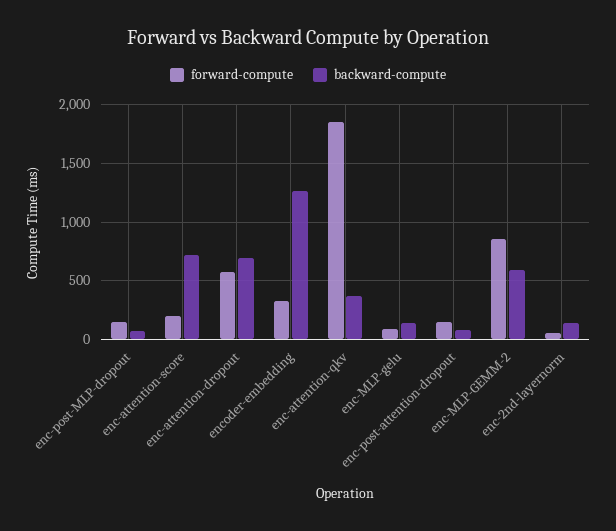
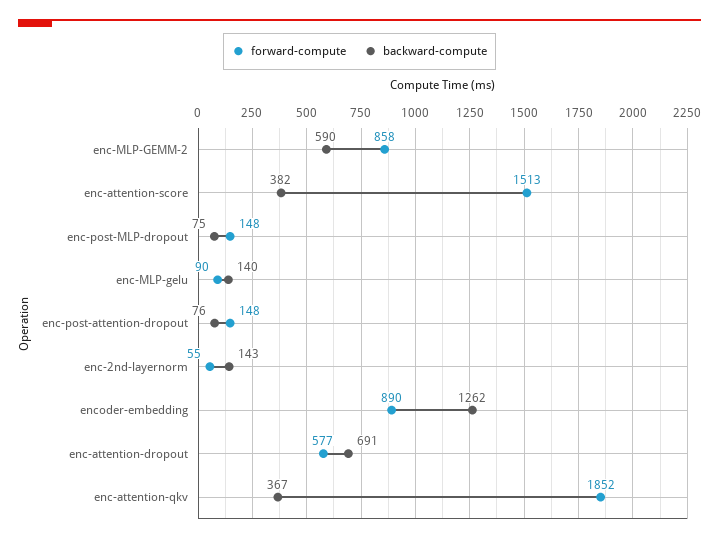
forward-compute, enc-attention-score: 200 -> 1513
backward-compute, enc-attention-score: 700 -> 382
forward-compute, encoder-embedding: 300 -> 890

